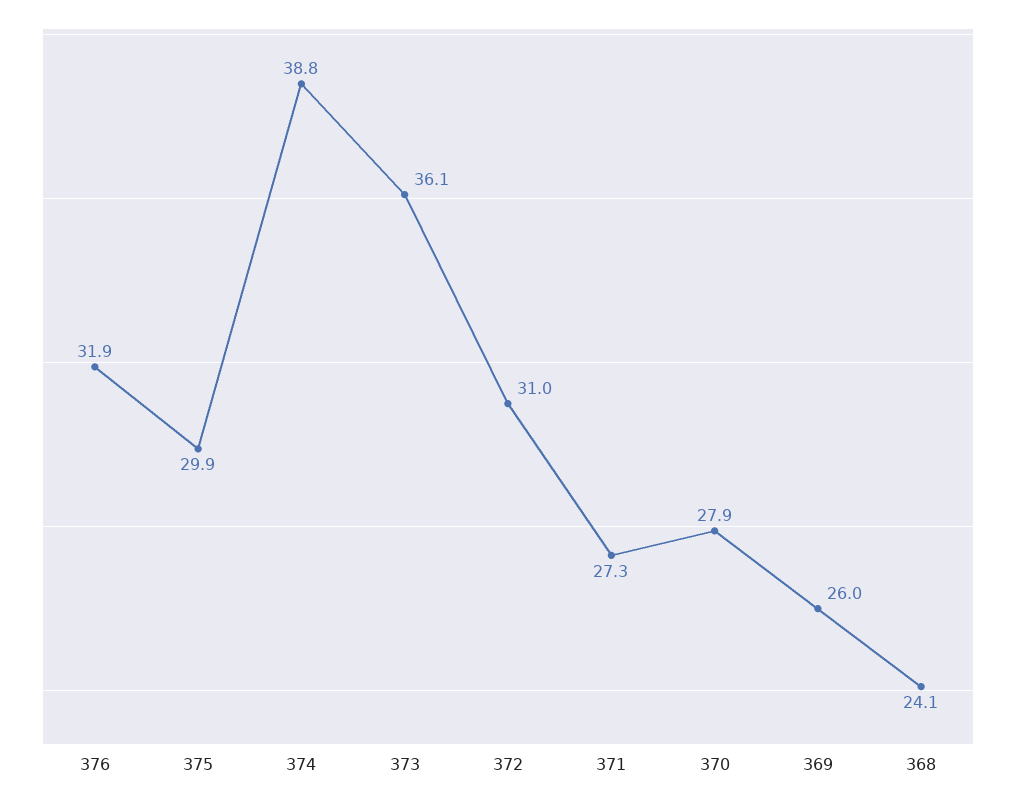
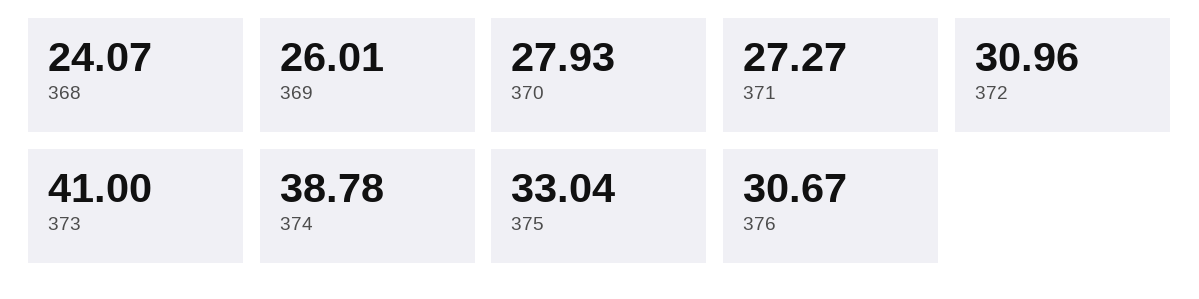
376: 31.9 -> 30.67
375: 29.9 -> 33.04
373: 36.1 -> 41

